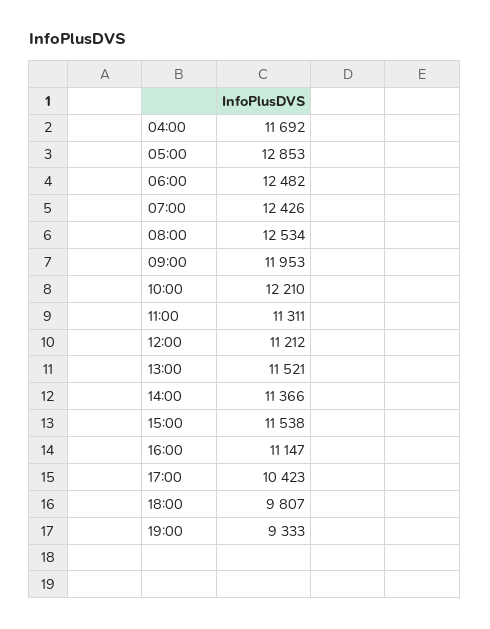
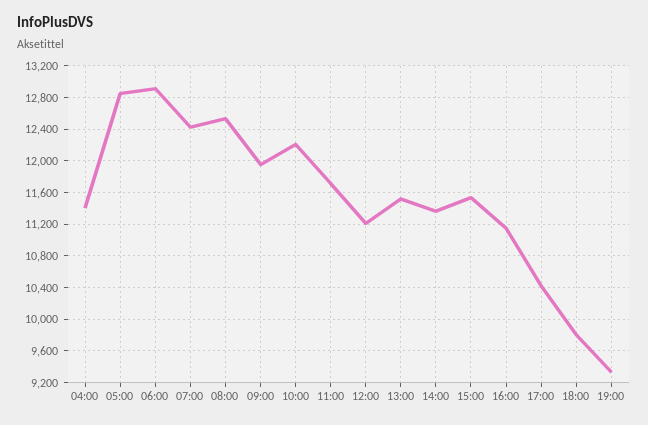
04:00: 11692 -> 11400
06:00: 12482 -> 12900
11:00: 11311 -> 11700

